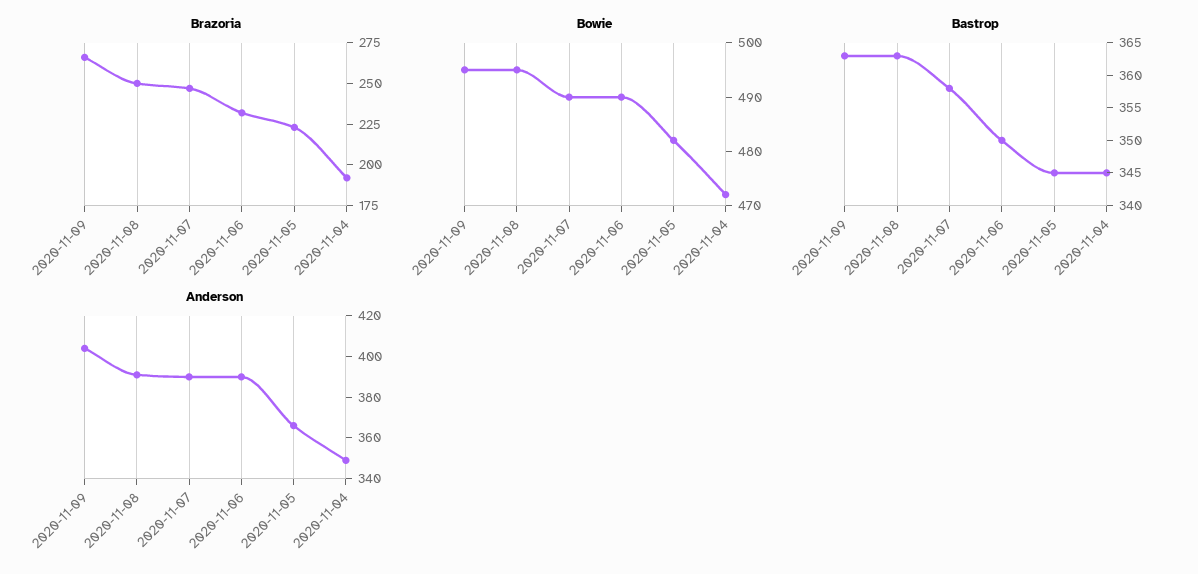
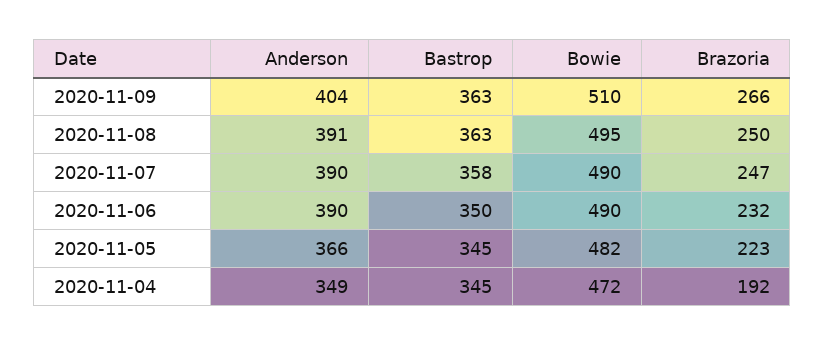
Bowie, 2020-11-09: 495 -> 510

